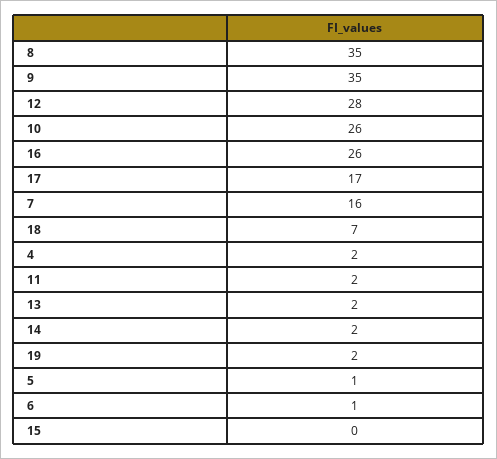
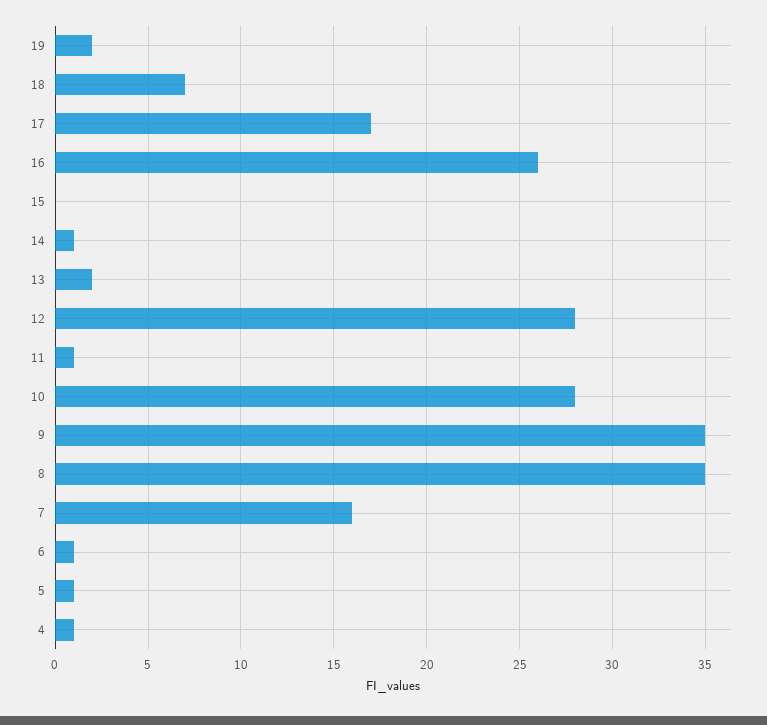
10: 26 -> 28
4: 2 -> 1
11: 2 -> 1
14: 2 -> 1

